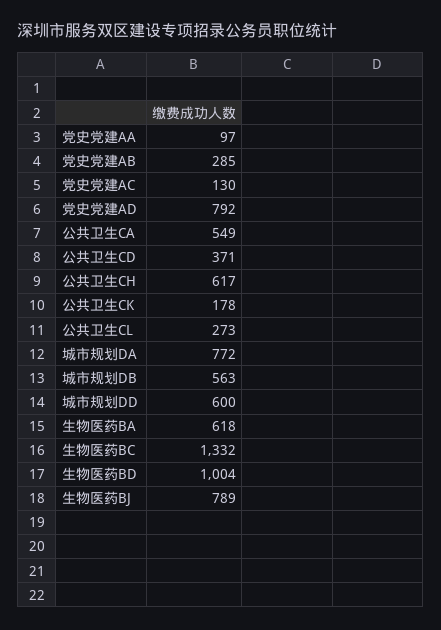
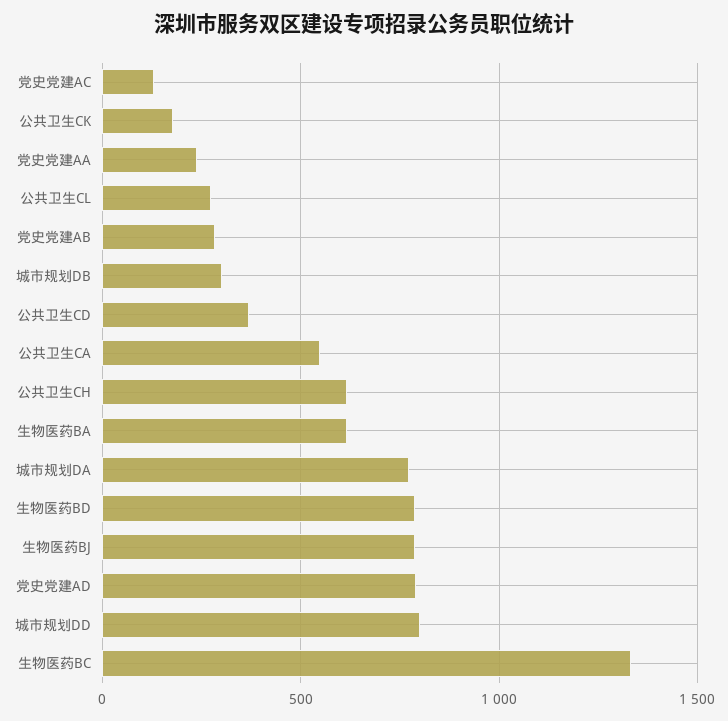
党史党建AA: 97 -> 250
城市规划DB: 563 -> 300
城市规划DD: 600 -> 800
生物医药BD: 1004 -> 800

